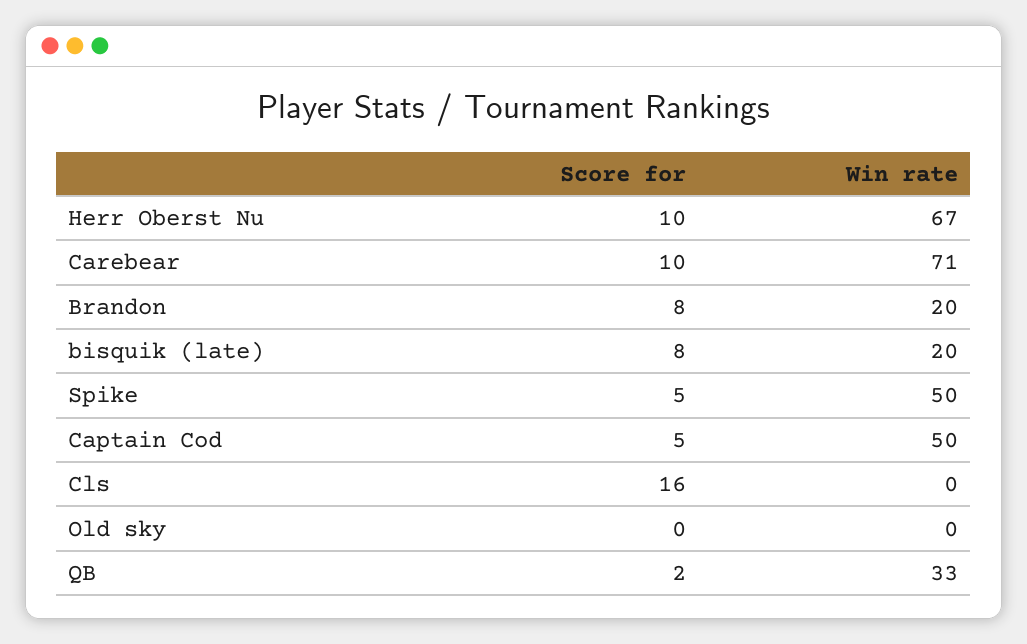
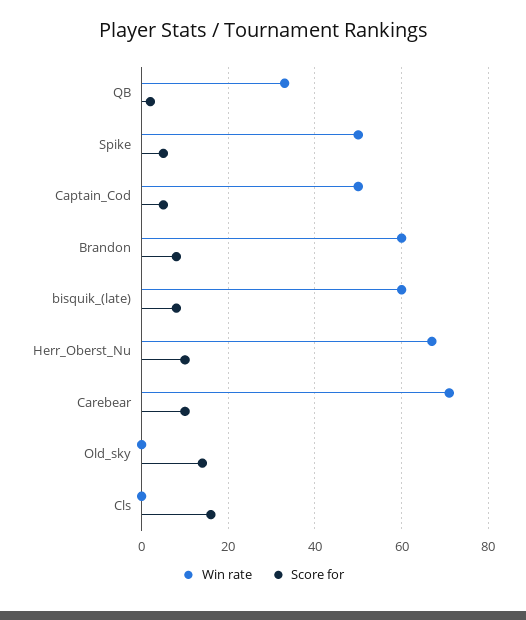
Win rate, Brandon: 20 -> 60
Win rate, bisquik (late): 20 -> 60
Score for, Old sky: 0 -> 15

